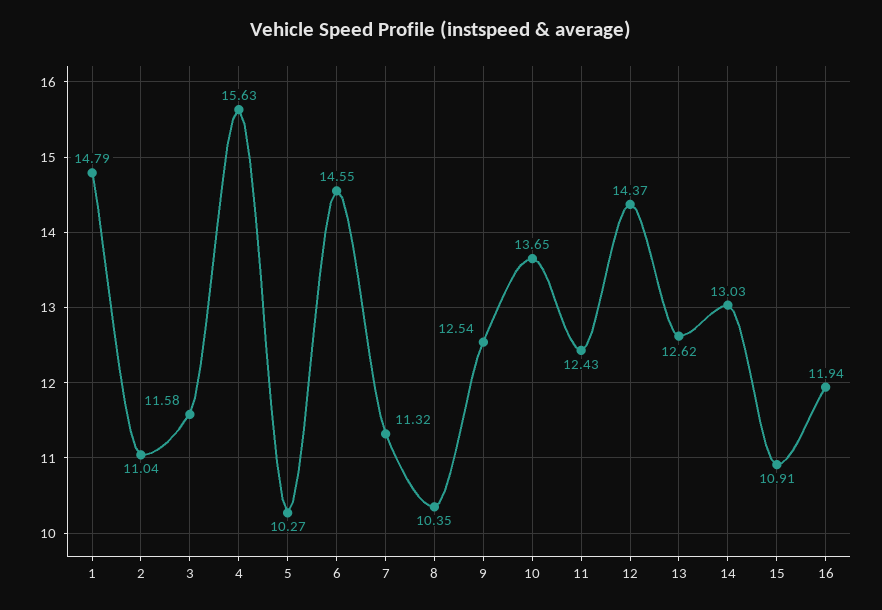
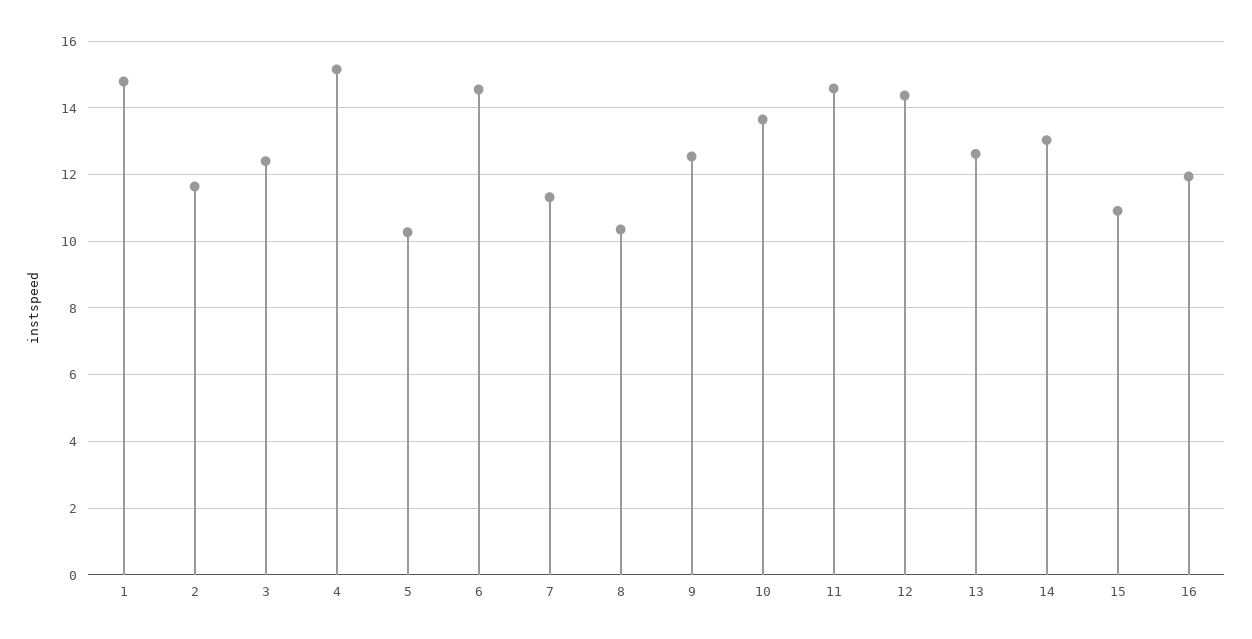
2: 11.04 -> 11.6
3: 11.58 -> 12.4
4: 15.63 -> 15.2
11: 12.43 -> 14.6

